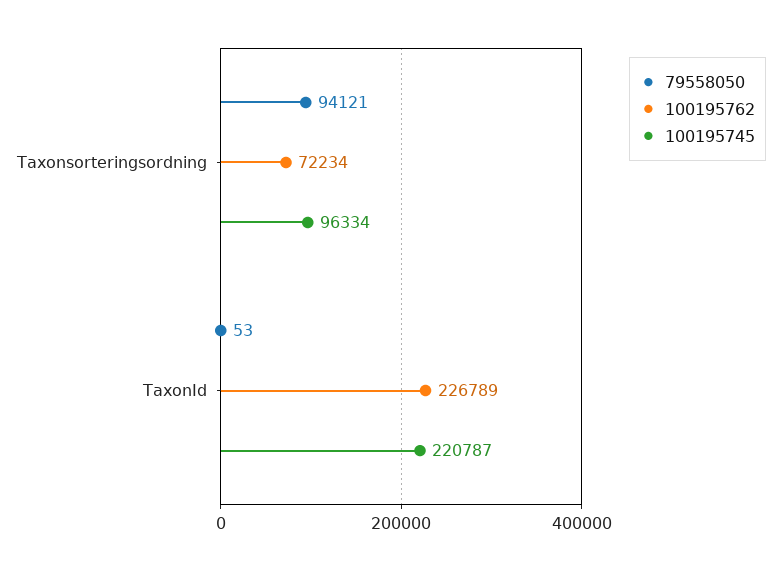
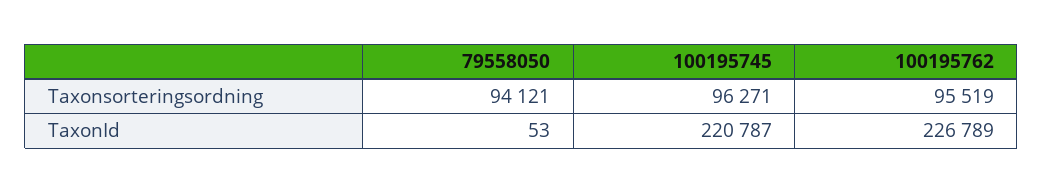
100195762, Taxonsorteringsordning: 72234 -> 95519
100195745, Taxonsorteringsordning: 96334 -> 96271

